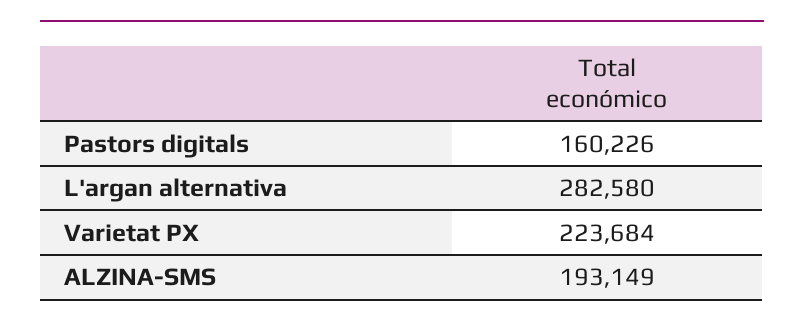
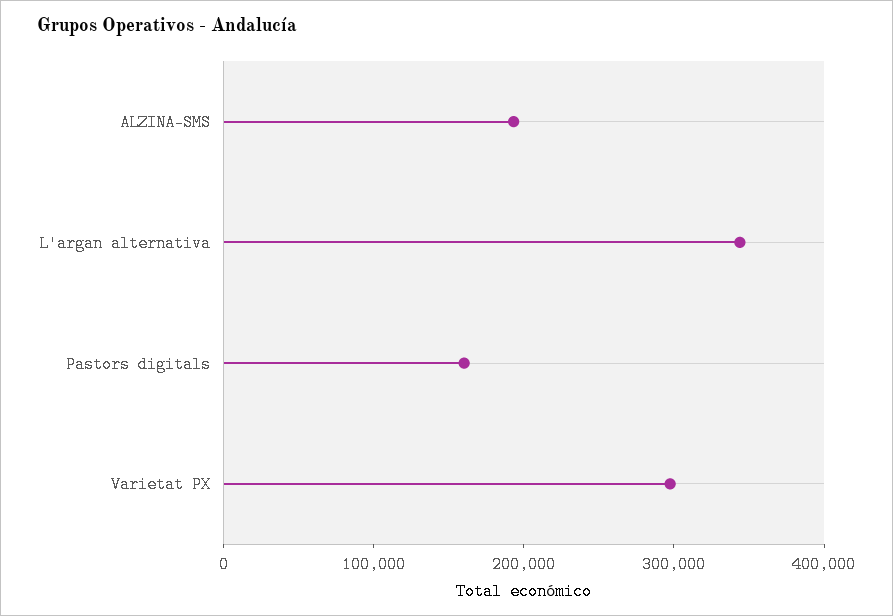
L'argan alternativa: 282580 -> 340000
Varietat PX: 223684 -> 300000

